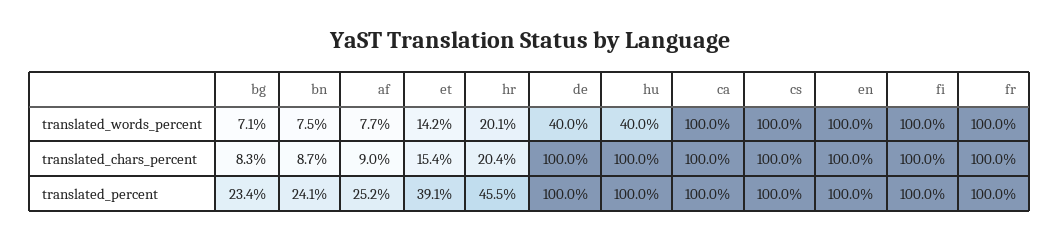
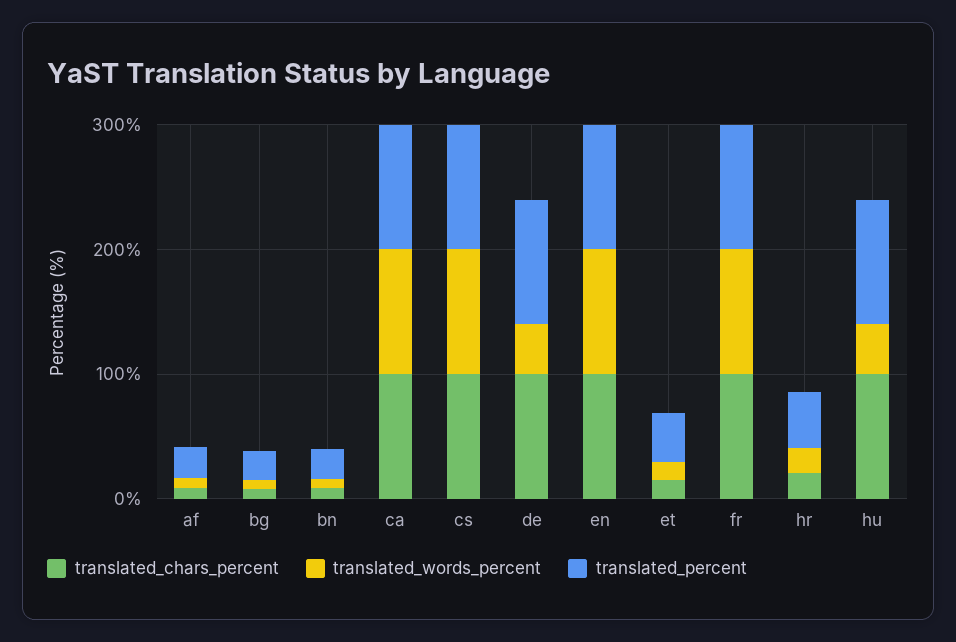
translated_words_percent, fi: 100 -> none
translated_chars_percent, fi: 100 -> none
translated_percent, fi: 100 -> none

